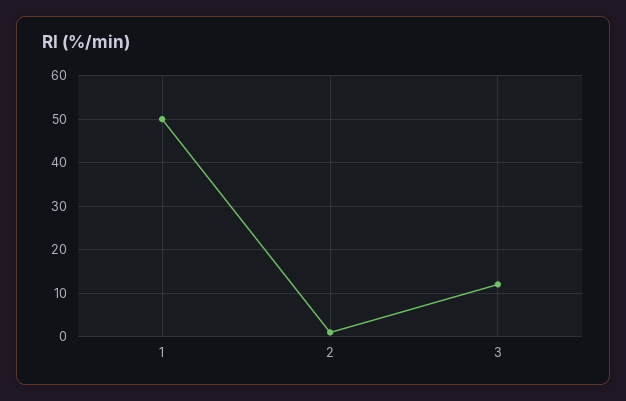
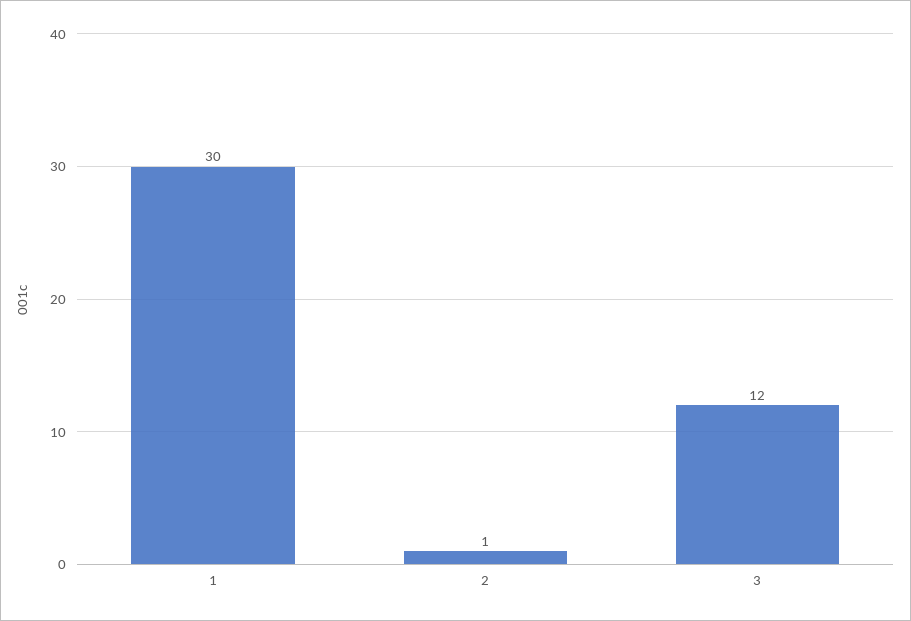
1: 50 -> 30

